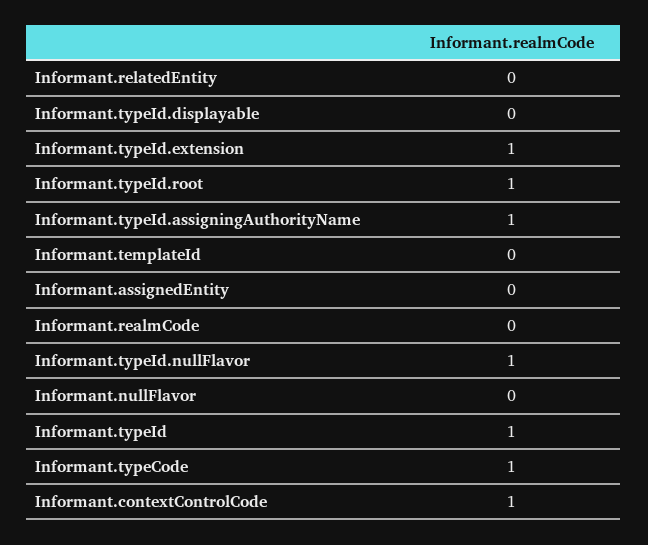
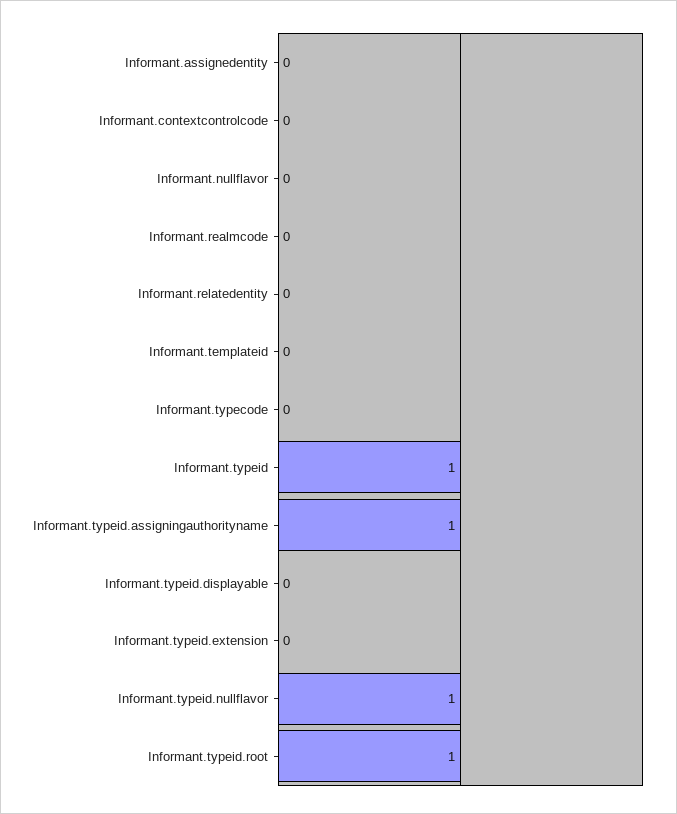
Informant.typeId.extension: 1 -> 0
Informant.typeCode: 1 -> 0
Informant.contextControlCode: 1 -> 0

